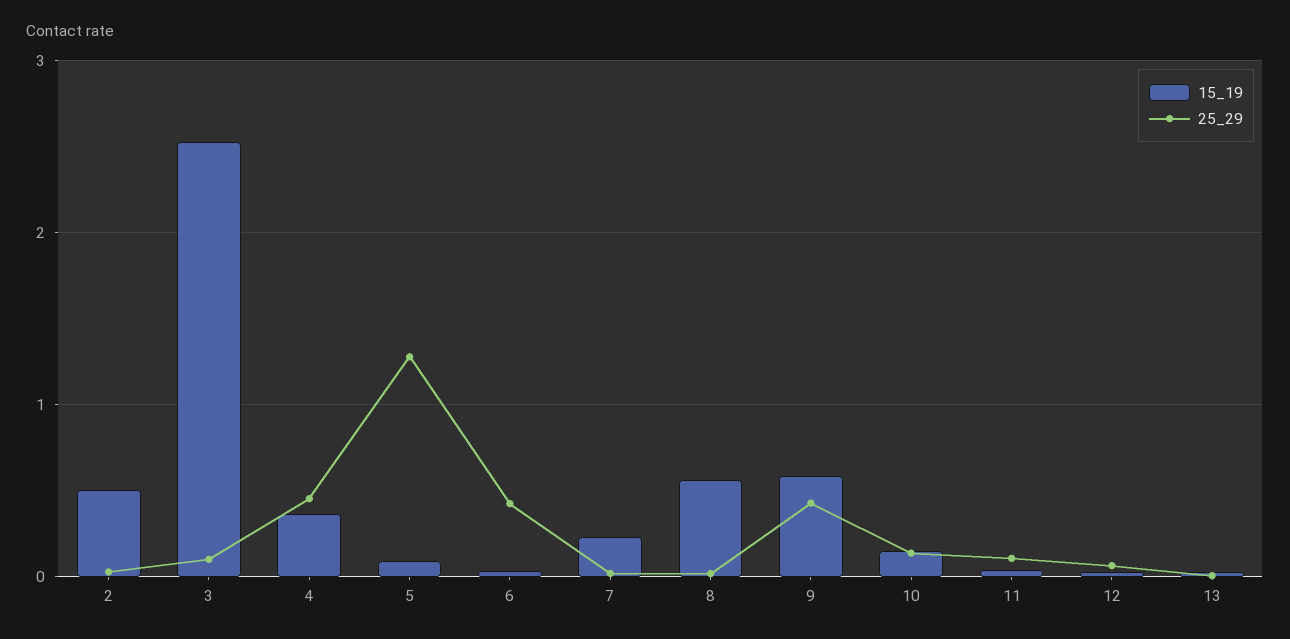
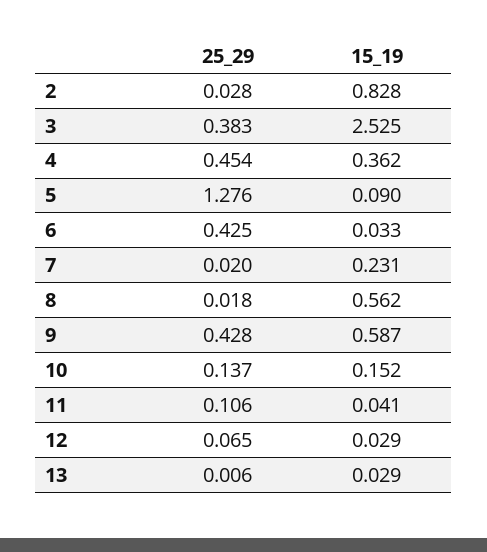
15_19, 2: 0.5 -> 0.828
25_29, 3: 0.1 -> 0.383

